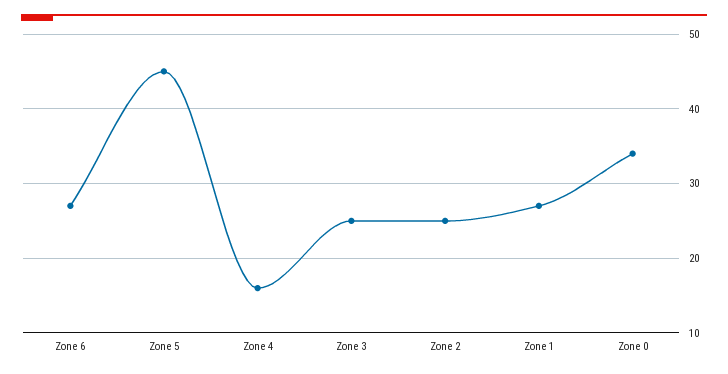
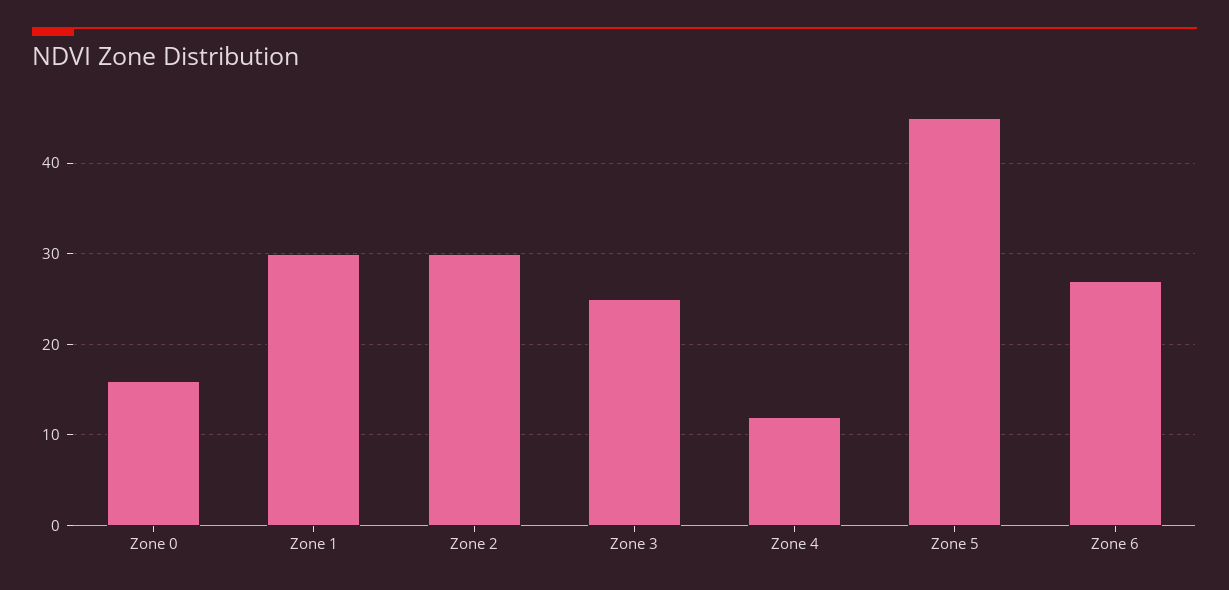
Zone 4: 16 -> 12
Zone 2: 25 -> 30
Zone 1: 27 -> 30
Zone 0: 34 -> 16

